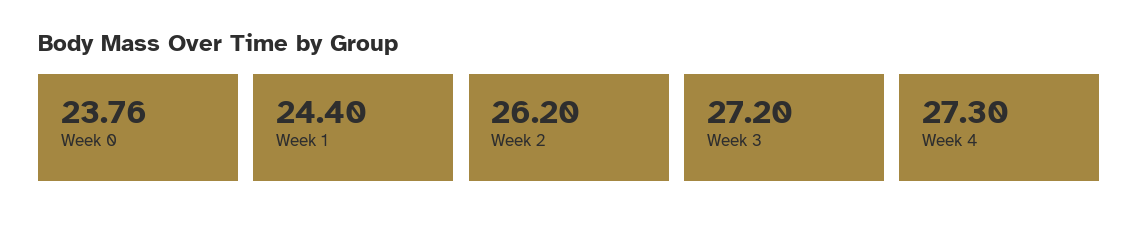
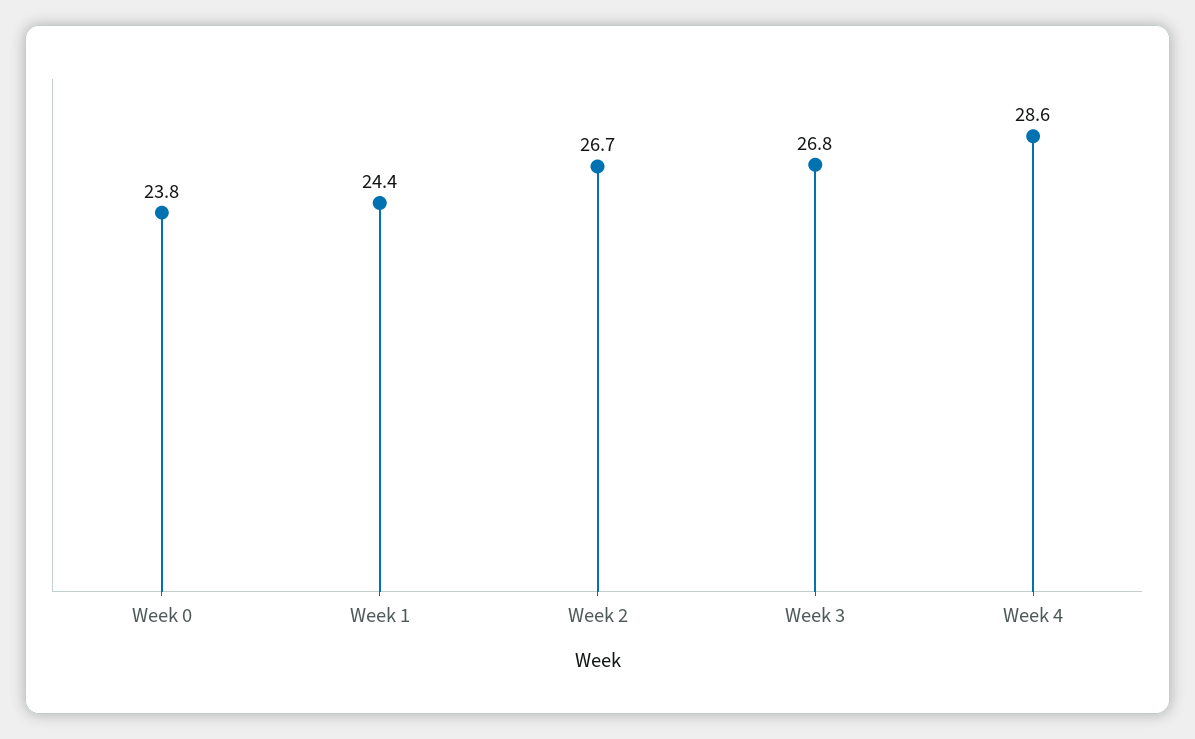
Week 2: 26.2 -> 26.7
Week 3: 27.2 -> 26.8
Week 4: 27.3 -> 28.6

